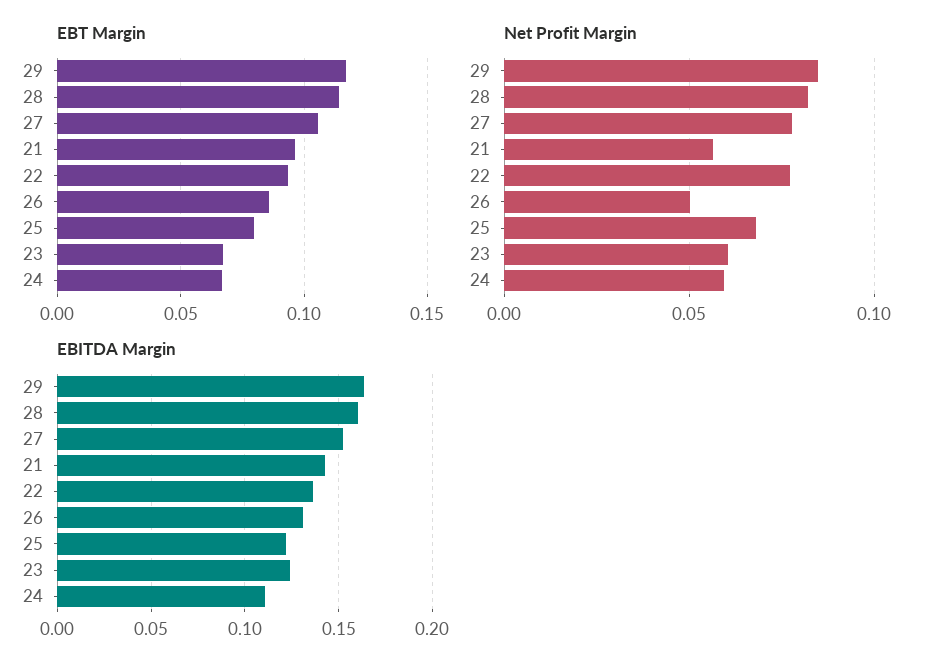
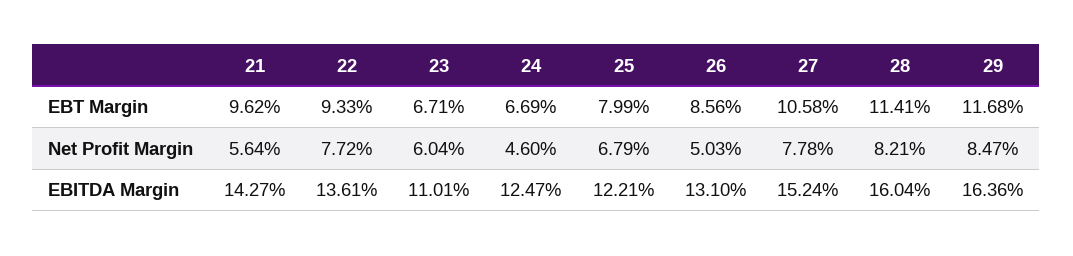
Net Profit Margin, 24: 0.06 -> 0.046
EBITDA Margin, 23: 0.125 -> 0.1101
EBITDA Margin, 24: 0.11 -> 0.1247

